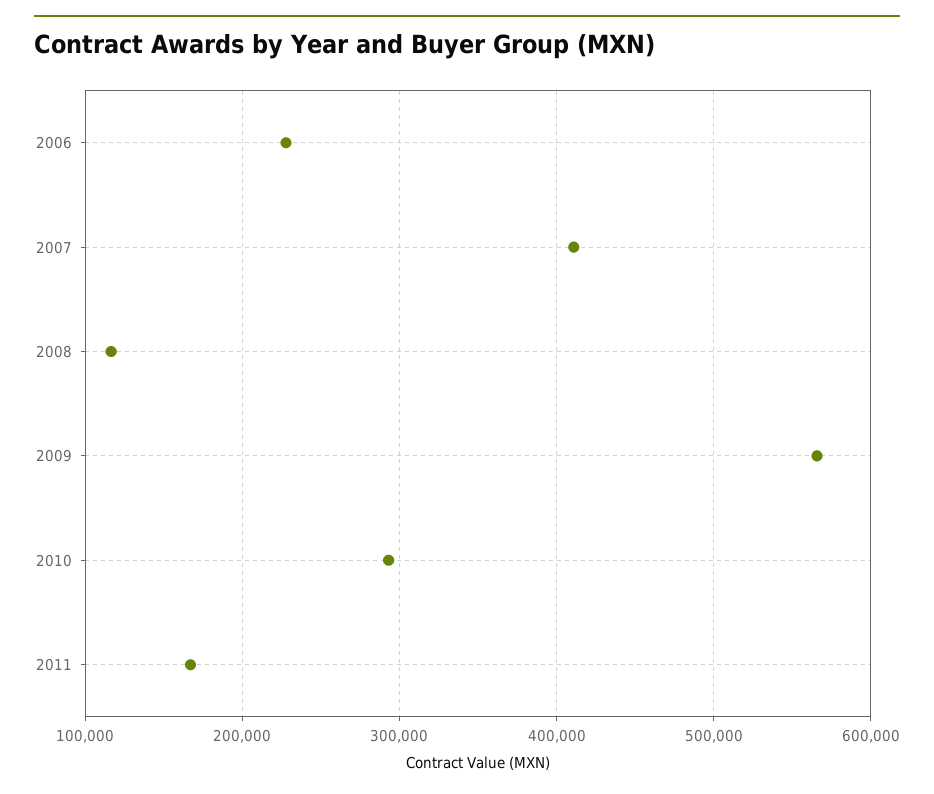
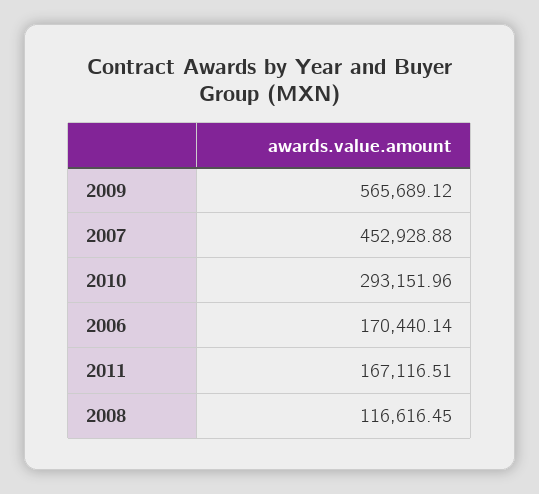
2006: 230000 -> 170440.14
2007: 410000 -> 452928.88

